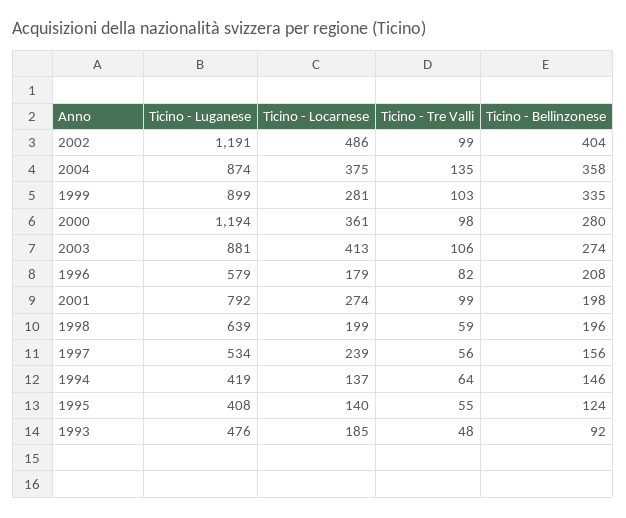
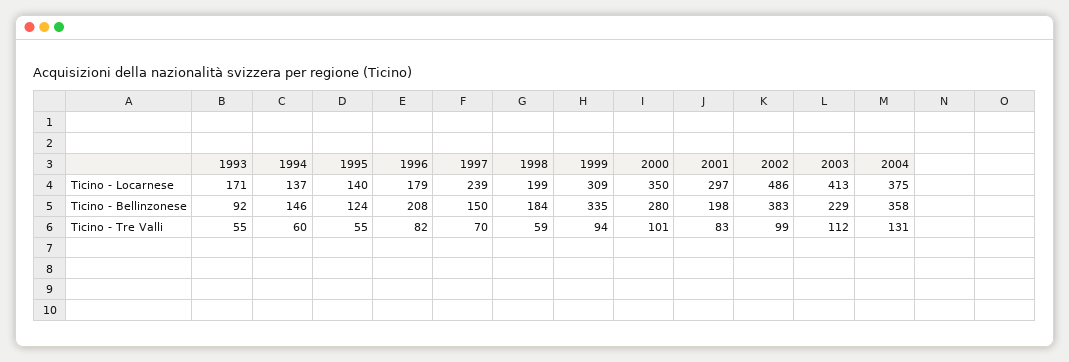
Ticino - Luganese, 2002: 1191 -> none
Ticino - Bellinzonese, 2002: 404 -> 383
Ticino - Luganese, 2004: 874 -> none
Ticino - Tre Valli, 2004: 135 -> 131
Ticino - Luganese, 1999: 899 -> none
Ticino - Locarnese, 1999: 281 -> 309
Ticino - Tre Valli, 1999: 103 -> 94
Ticino - Luganese, 2000: 1194 -> none
Ticino - Locarnese, 2000: 361 -> 350
Ticino - Tre Valli, 2000: 98 -> 101
Ticino - Luganese, 2003: 881 -> none
Ticino - Tre Valli, 2003: 106 -> 112
Ticino - Bellinzonese, 2003: 274 -> 229
Ticino - Luganese, 1996: 579 -> none
Ticino - Luganese, 2001: 792 -> none
Ticino - Locarnese, 2001: 274 -> 297
Ticino - Tre Valli, 2001: 99 -> 83
Ticino - Luganese, 1998: 639 -> none
Ticino - Bellinzonese, 1998: 196 -> 184
Ticino - Luganese, 1997: 534 -> none
Ticino - Tre Valli, 1997: 56 -> 70
Ticino - Bellinzonese, 1997: 156 -> 150
Ticino - Luganese, 1994: 419 -> none
Ticino - Tre Valli, 1994: 64 -> 60
Ticino - Luganese, 1995: 408 -> none
Ticino - Luganese, 1993: 476 -> none
Ticino - Locarnese, 1993: 185 -> 171
Ticino - Tre Valli, 1993: 48 -> 55

